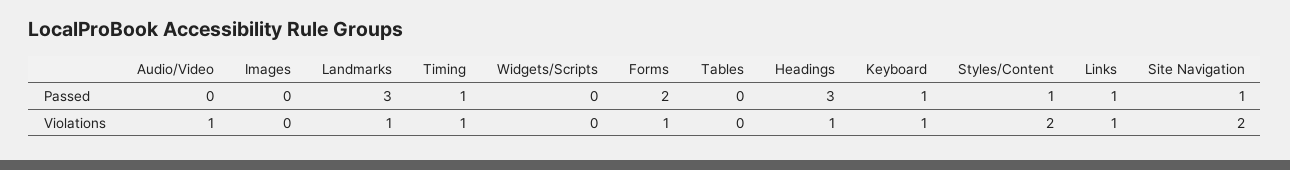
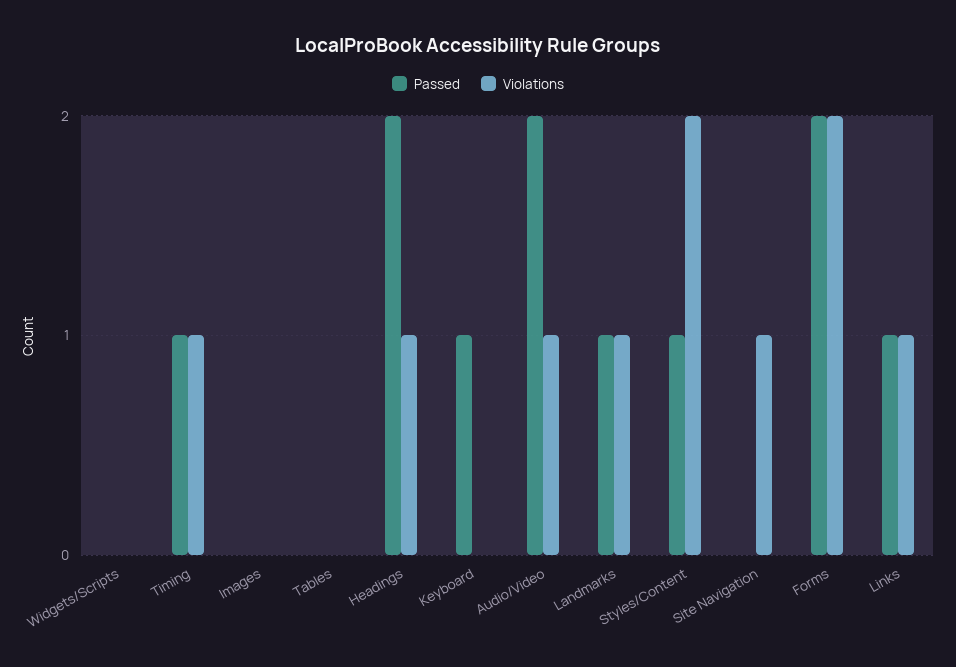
Passed, Audio/Video: 0 -> 2
Passed, Landmarks: 3 -> 1
Passed, Headings: 3 -> 2
Passed, Site Navigation: 1 -> 0
Violations, Forms: 1 -> 2
Violations, Keyboard: 1 -> 0
Violations, Site Navigation: 2 -> 1

